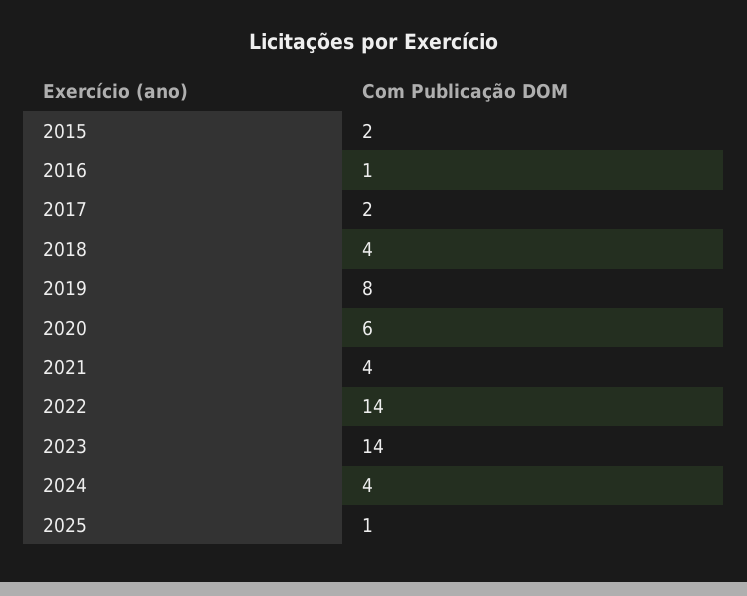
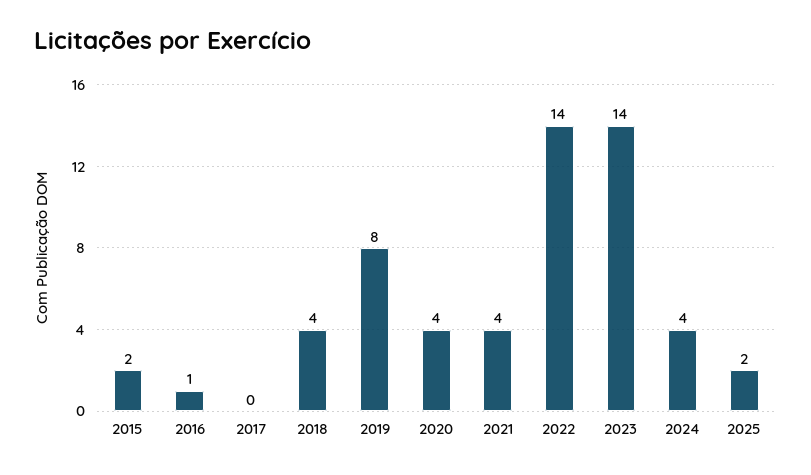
2017: 2 -> 0
2020: 6 -> 4
2025: 1 -> 2

